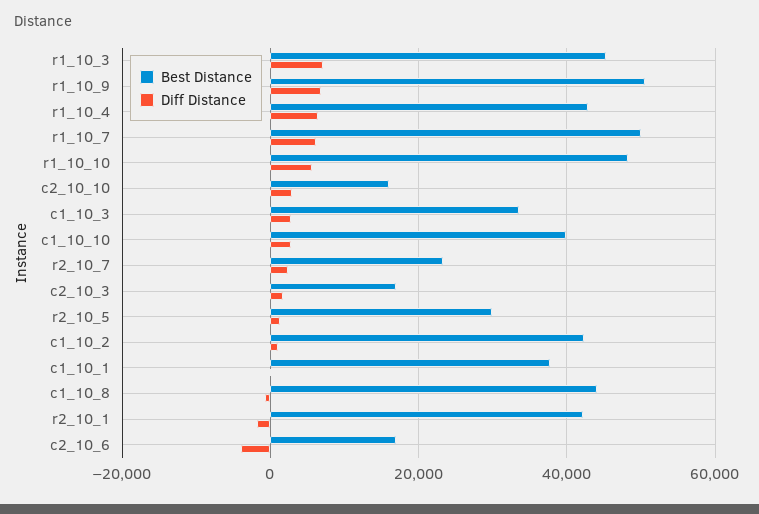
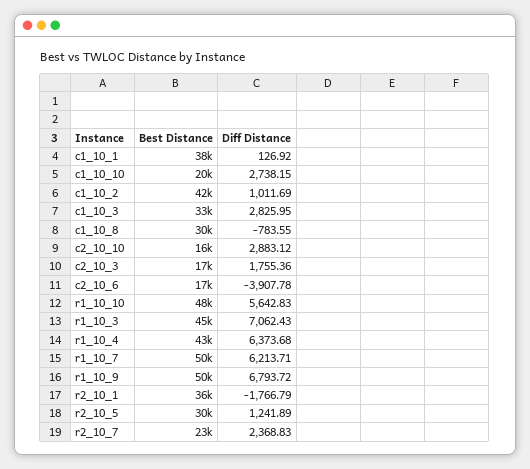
Best Distance, c1_10_10: 40000 -> 20000
Best Distance, c1_10_8: 44000 -> 30000
Best Distance, r2_10_1: 42000 -> 36000

